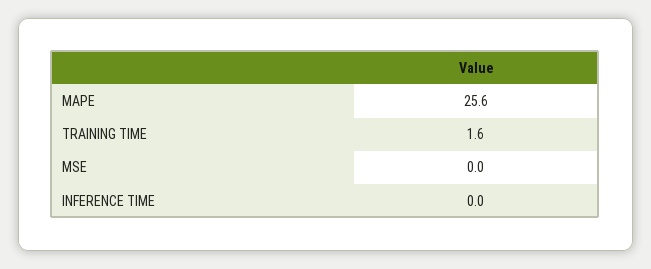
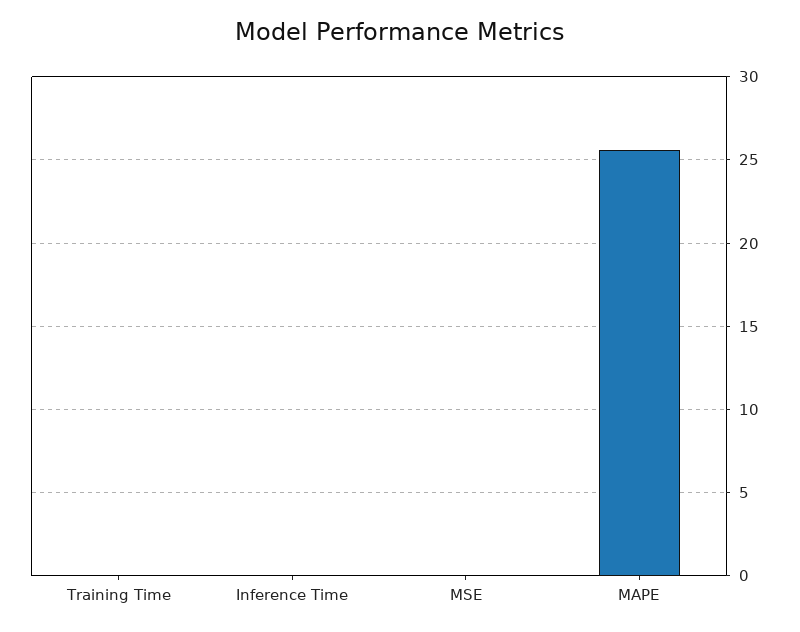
TRAINING TIME: 1.6 -> 0

